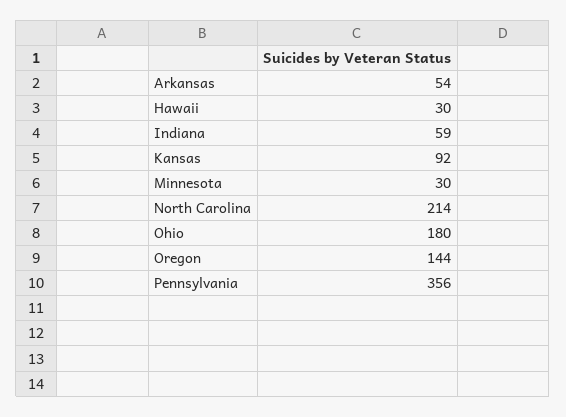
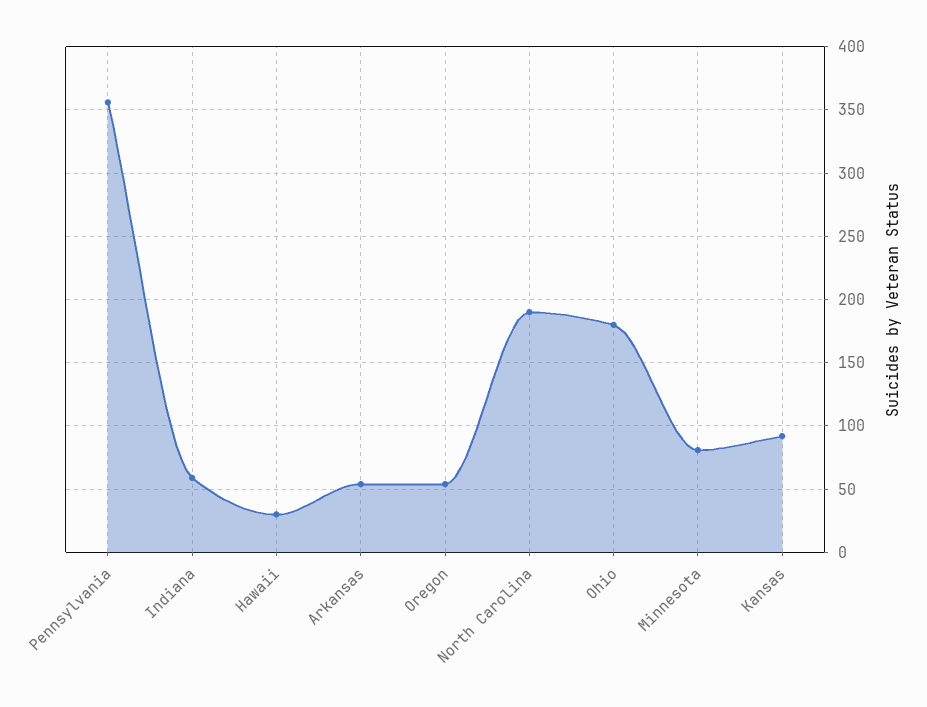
Minnesota: 30 -> 80
North Carolina: 214 -> 190
Oregon: 144 -> 55

